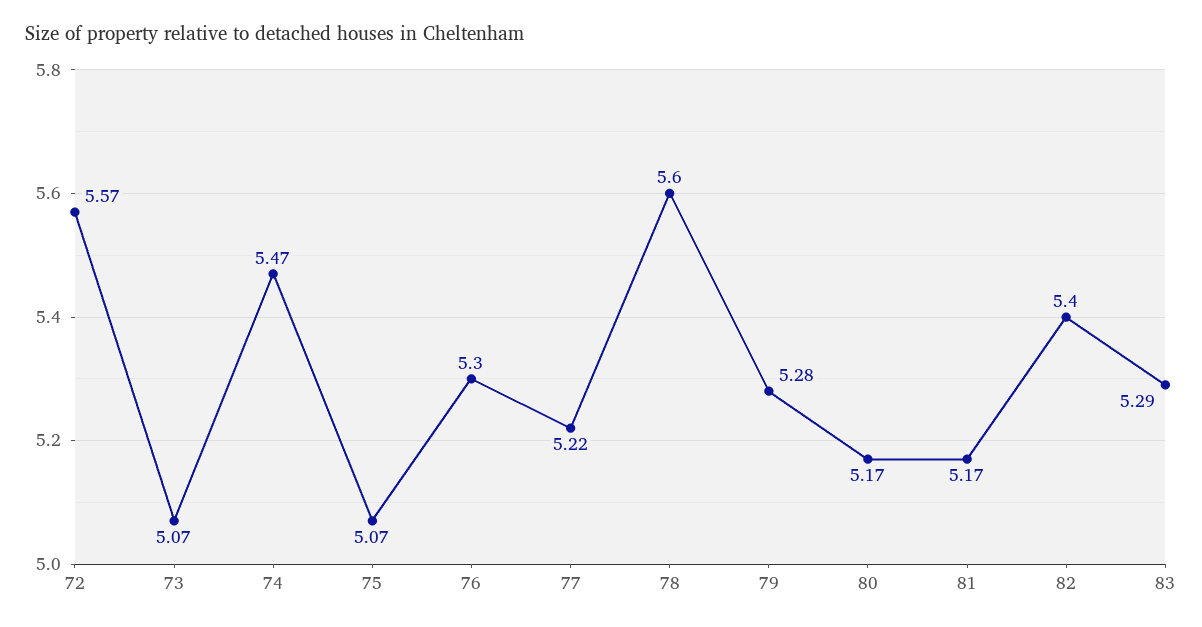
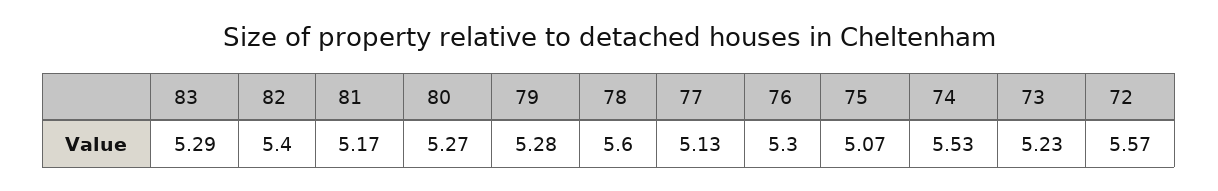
73: 5.07 -> 5.23
74: 5.47 -> 5.53
77: 5.22 -> 5.13
80: 5.17 -> 5.27

